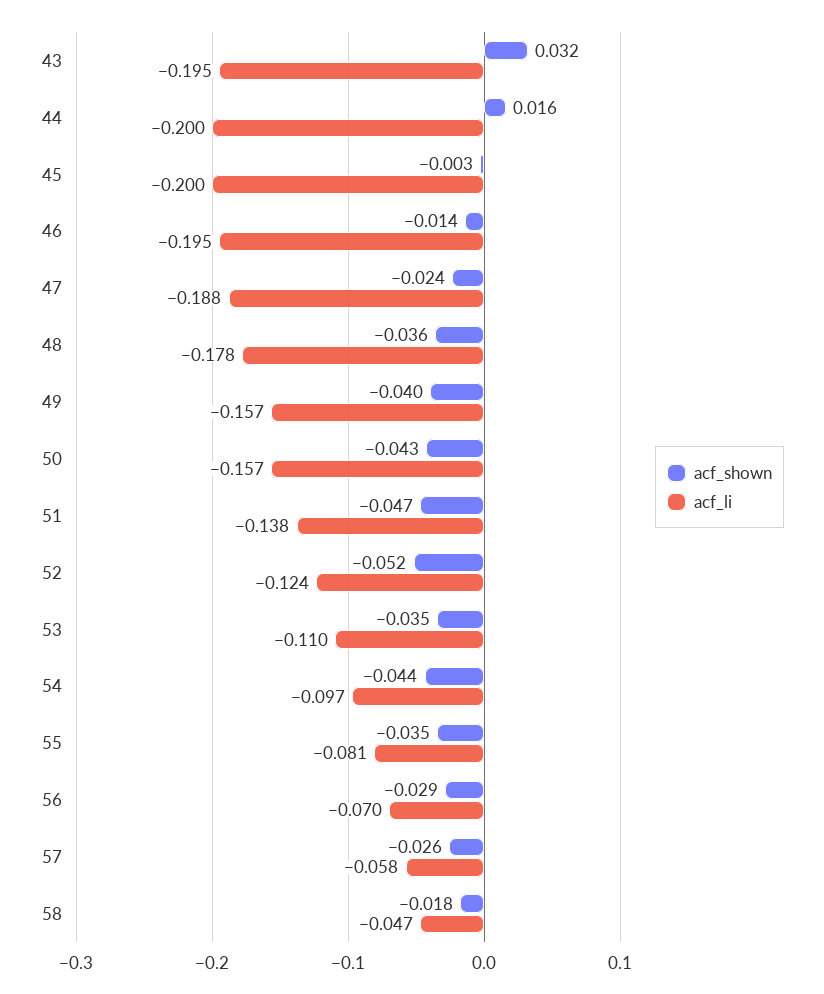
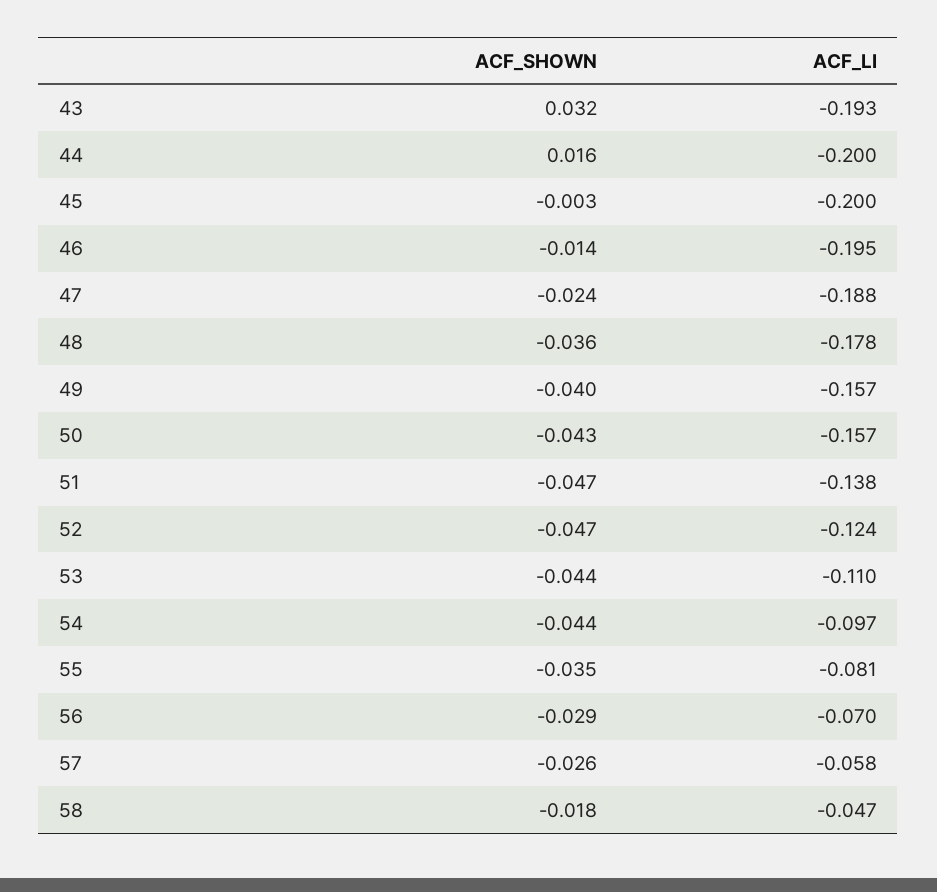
acf_li, 43: -0.195 -> -0.193
acf_shown, 52: -0.052 -> -0.047
acf_shown, 53: -0.035 -> -0.044

